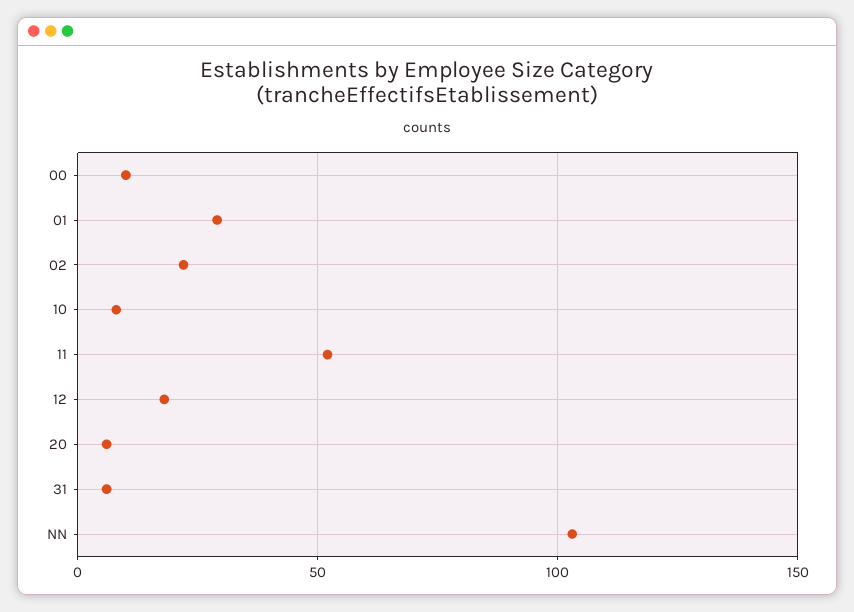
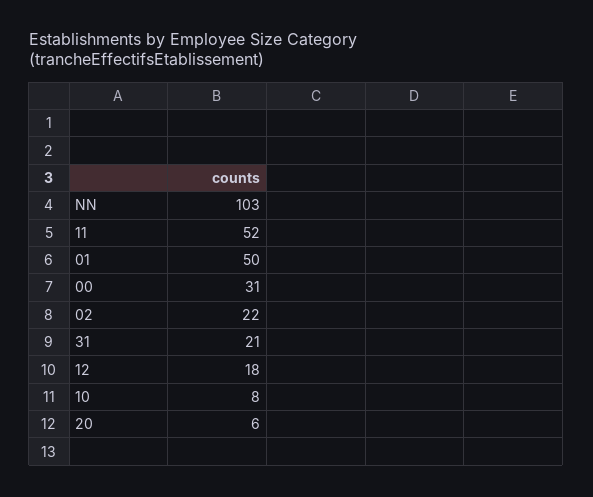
00: 10 -> 31
01: 30 -> 50
31: 5 -> 21

